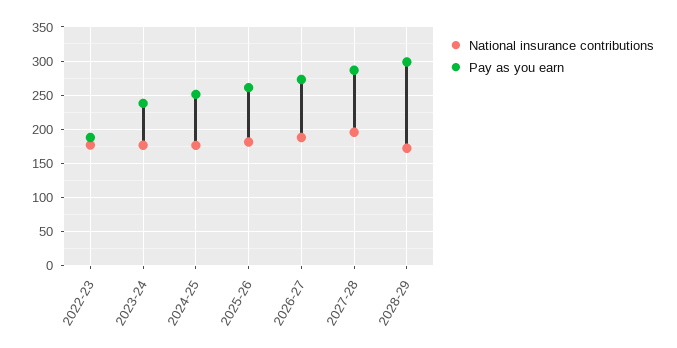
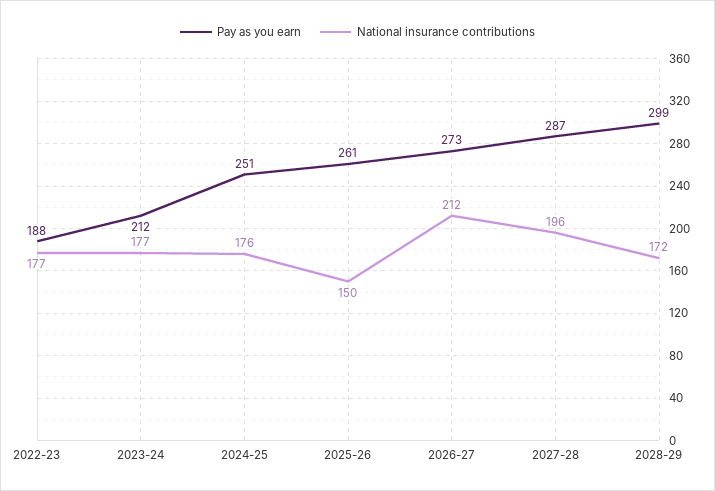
Pay as you earn, 2023-24: 240 -> 212
National insurance contributions, 2025-26: 180 -> 150
National insurance contributions, 2026-27: 190 -> 212

